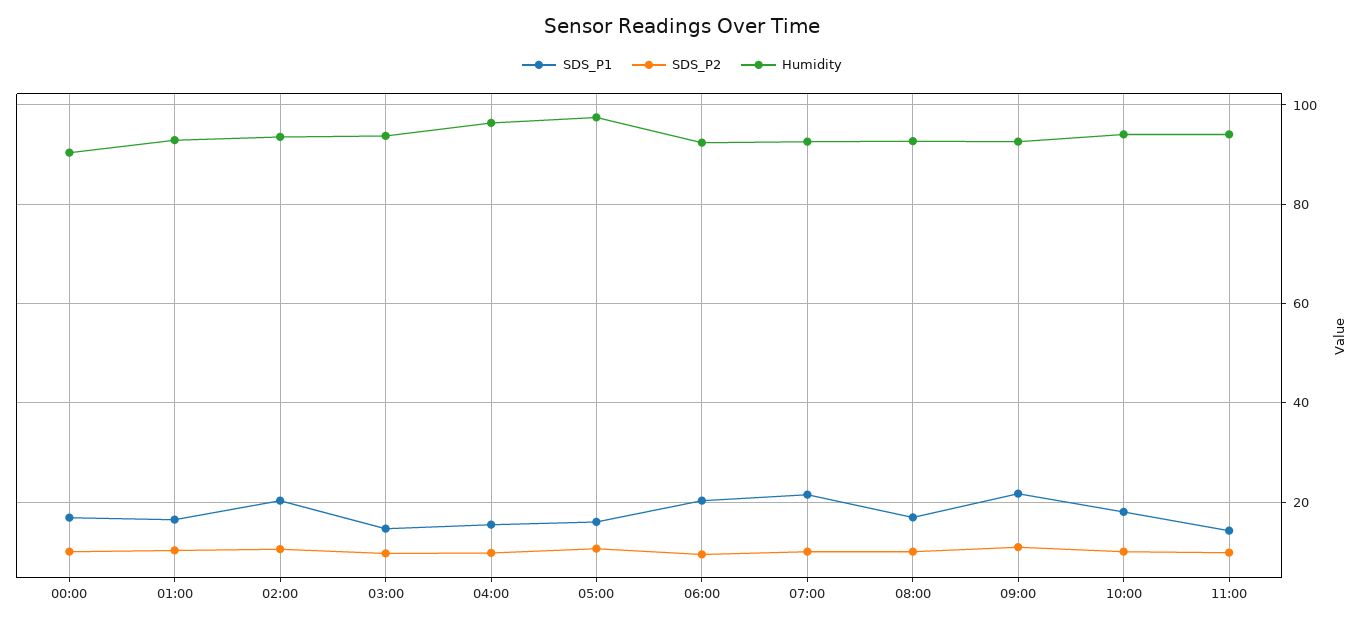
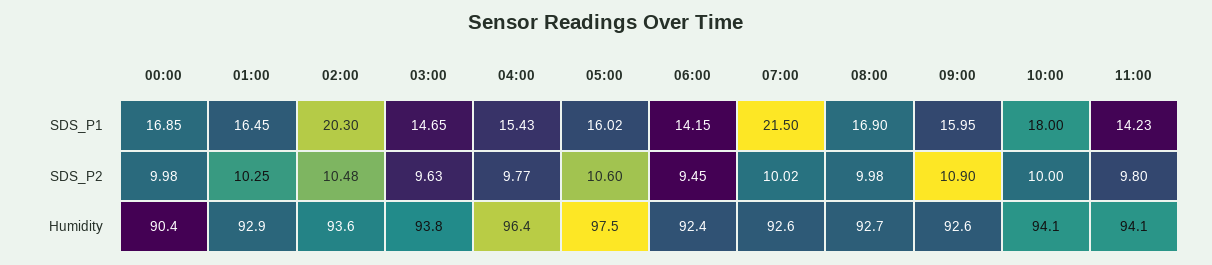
SDS_P1, 06:00: 20 -> 14.15
SDS_P1, 09:00: 22 -> 15.95

